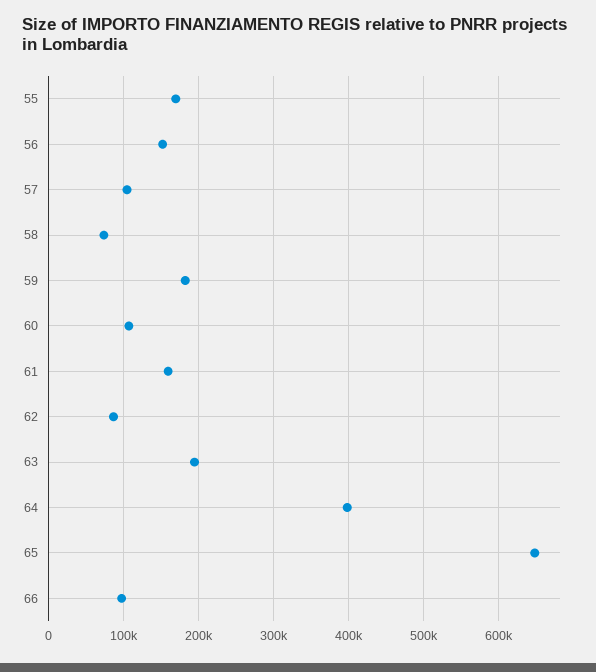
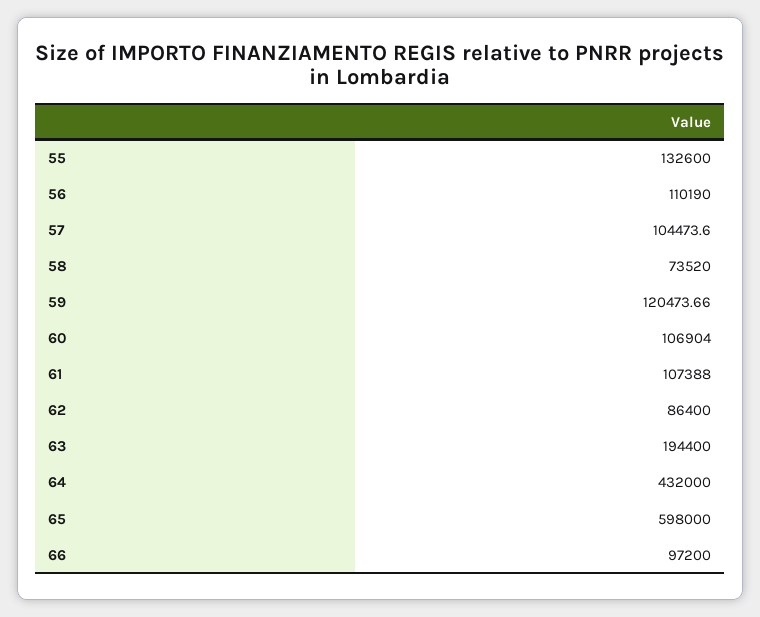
55: 170000 -> 132600
56: 150000 -> 110190
59: 180000 -> 120473.66
61: 160000 -> 107388
64: 400000 -> 432000
65: 650000 -> 598000

